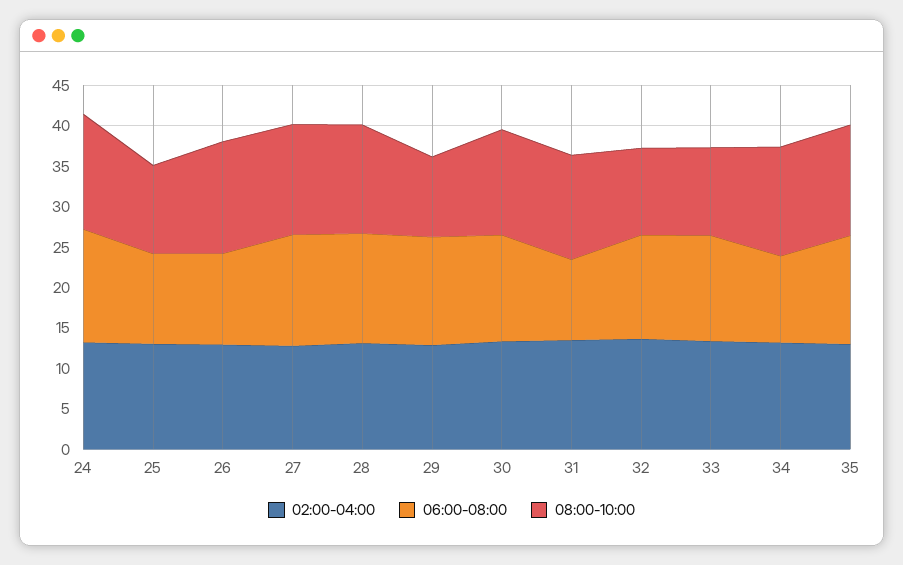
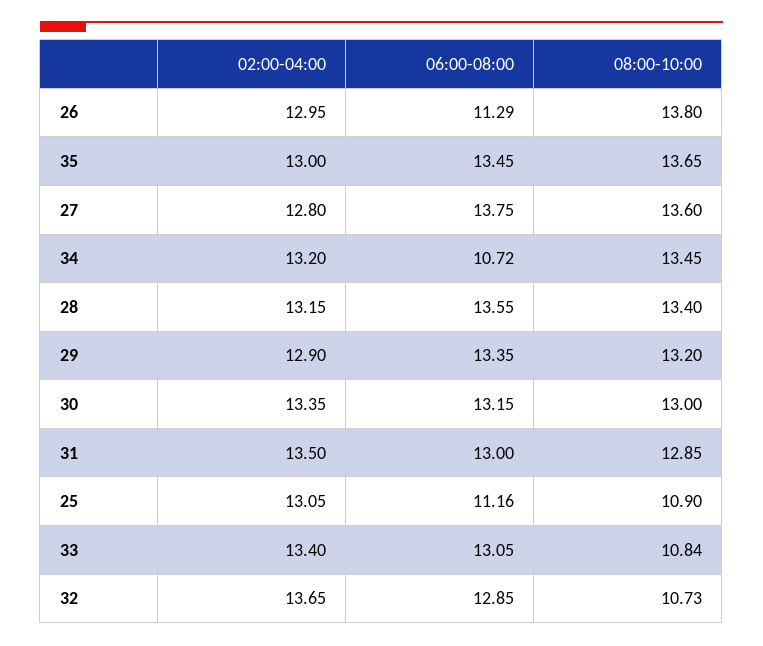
02:00-04:00, 24: 13 -> none
06:00-08:00, 24: 14 -> none
08:00-10:00, 24: 14 -> none
08:00-10:00, 29: 10 -> 13.2
06:00-08:00, 31: 10 -> 13

